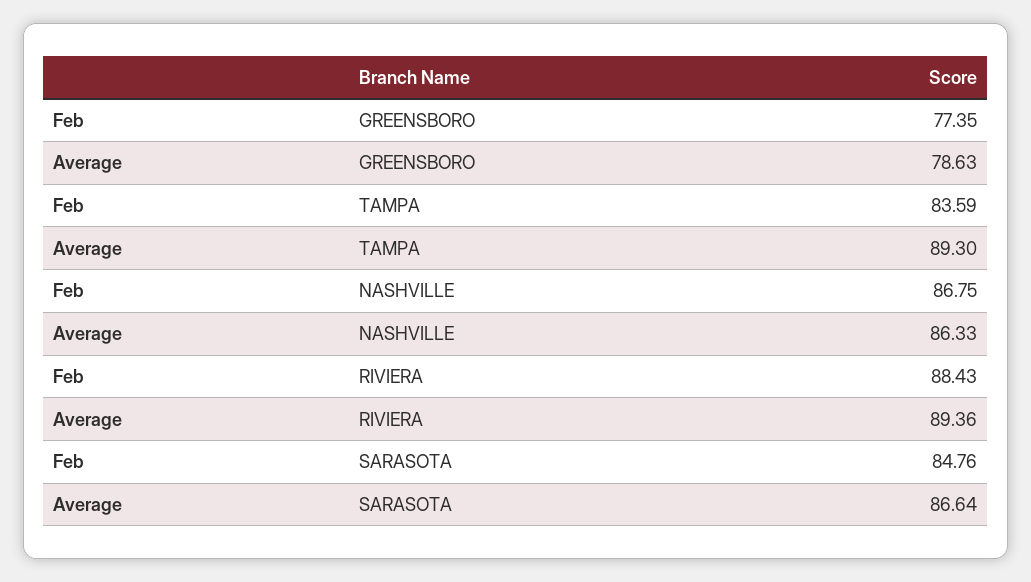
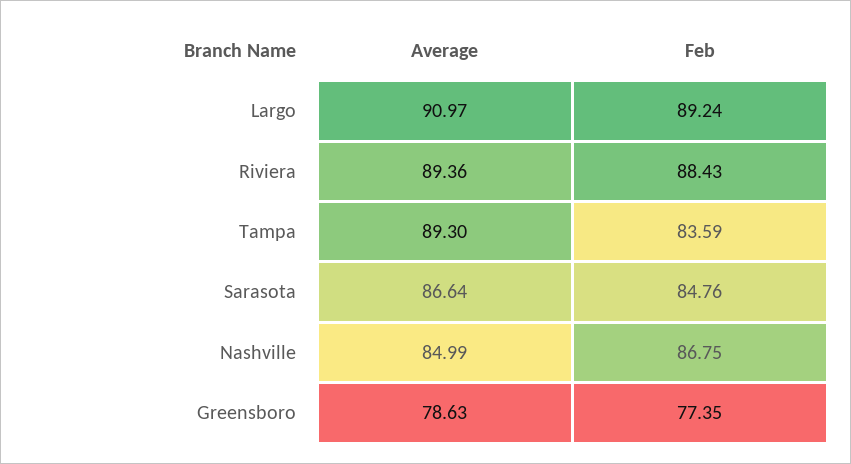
Average, NASHVILLE: 86.33 -> 84.99
Average, Largo: none -> 90.97
Feb, Largo: none -> 89.24

